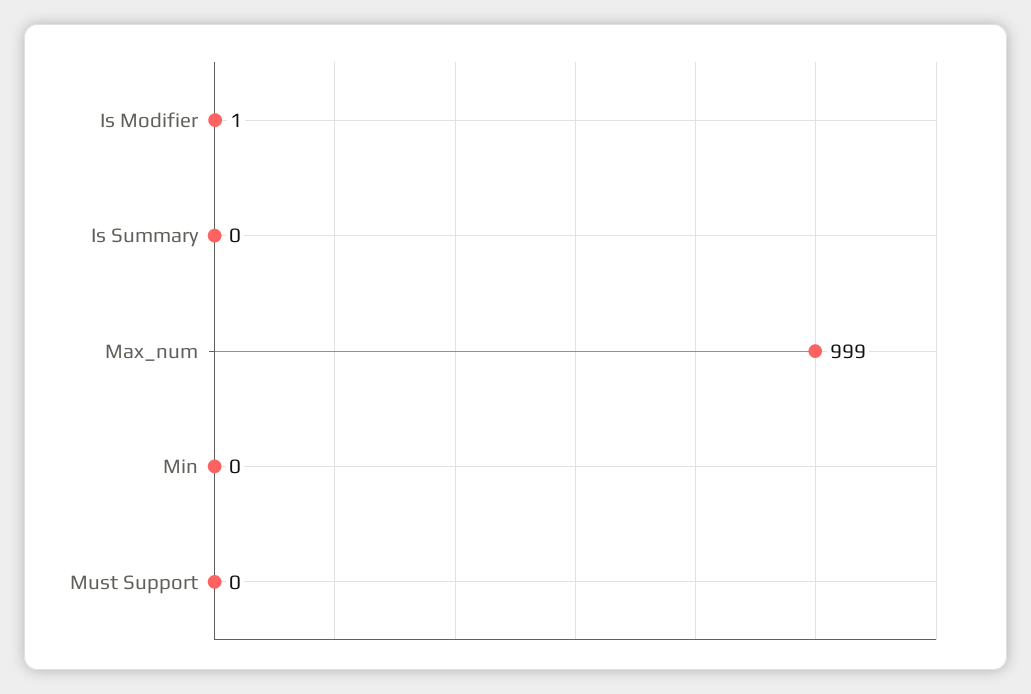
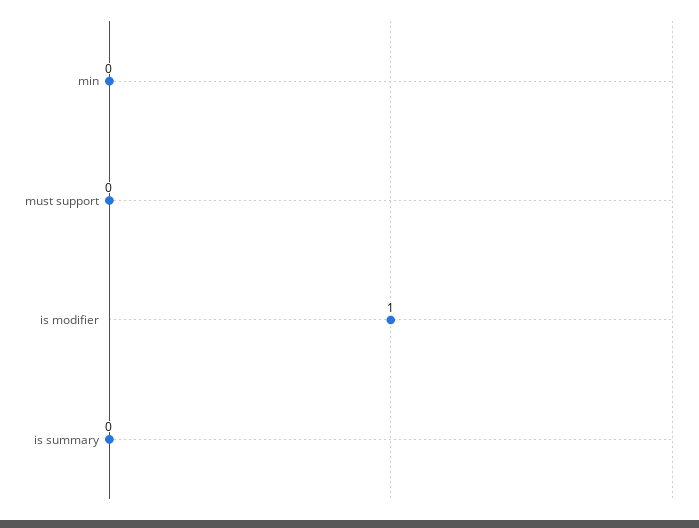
Max_num: 999 -> none

